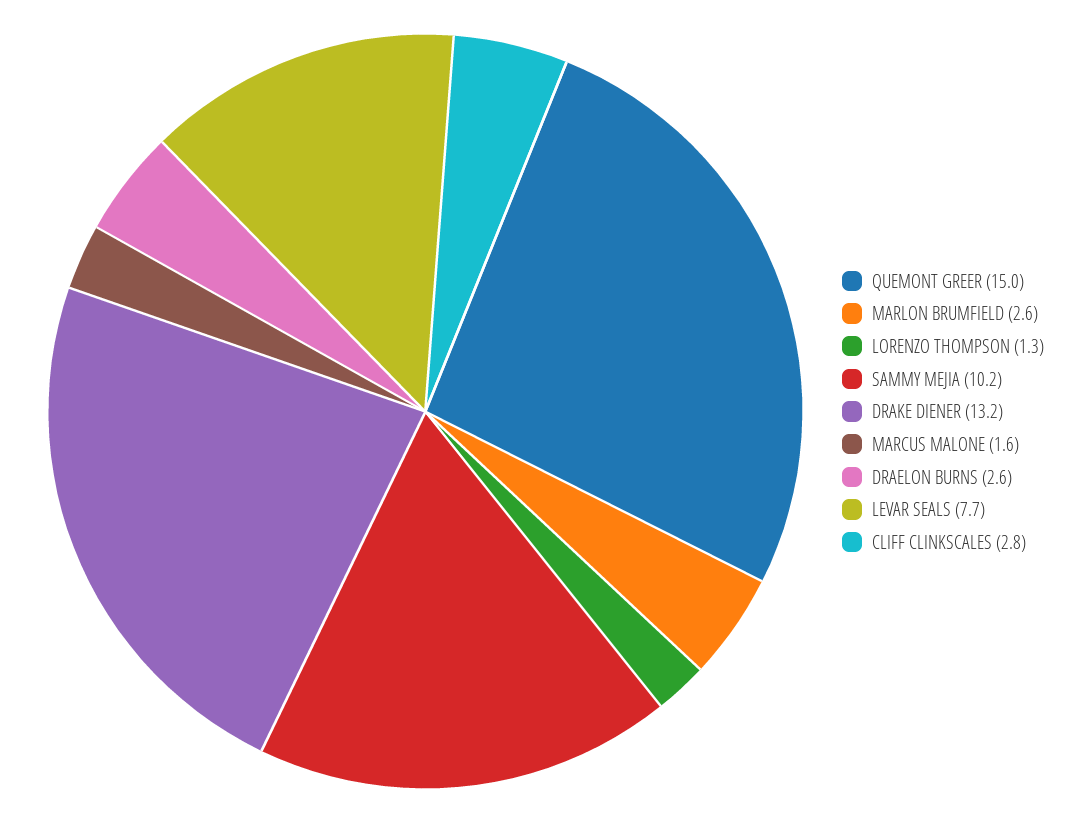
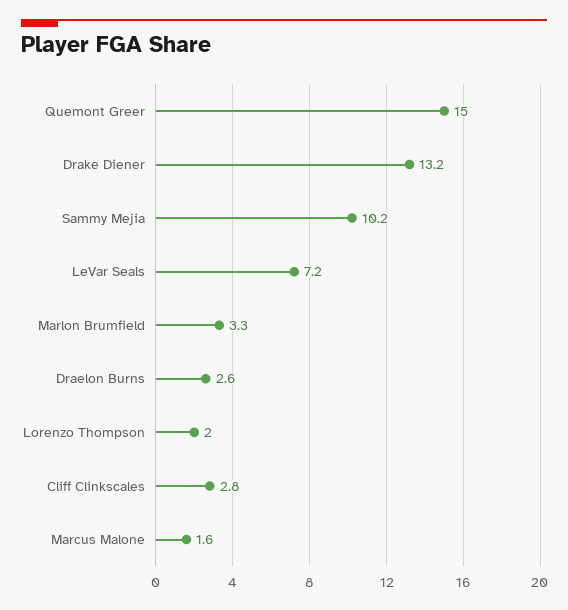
MARLON BRUMFIELD: 2.6 -> 3.3
LORENZO THOMPSON: 1.3 -> 2
LEVAR SEALS: 7.7 -> 7.2

